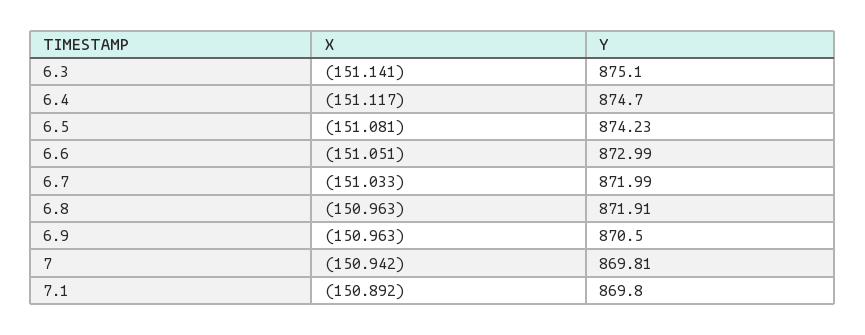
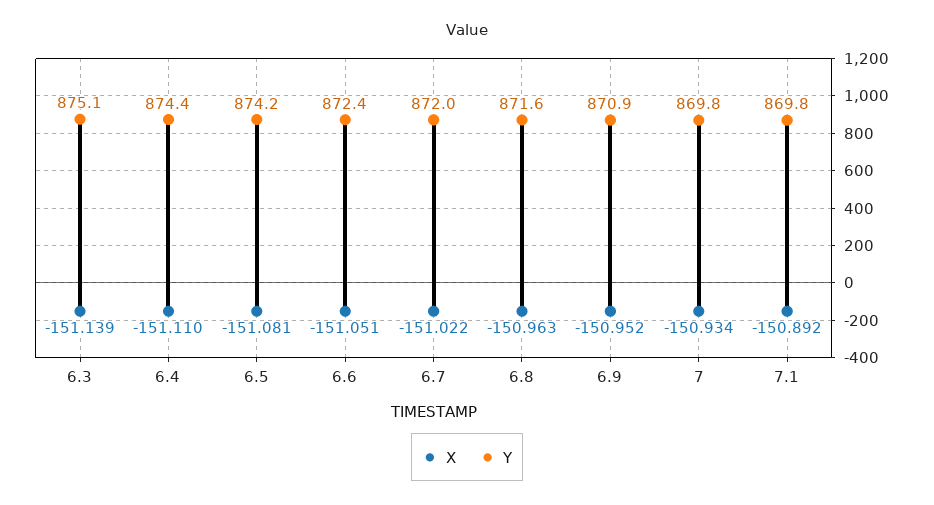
X, 6.3: -151.141 -> -151.139
X, 6.4: -151.117 -> -151.11
Y, 6.4: 874.7 -> 874.4
Y, 6.6: 872.99 -> 872.4
X, 6.7: -151.033 -> -151.022
Y, 6.8: 871.91 -> 871.6
X, 6.9: -150.963 -> -150.952
Y, 6.9: 870.5 -> 870.9
X, 7: -150.942 -> -150.934

